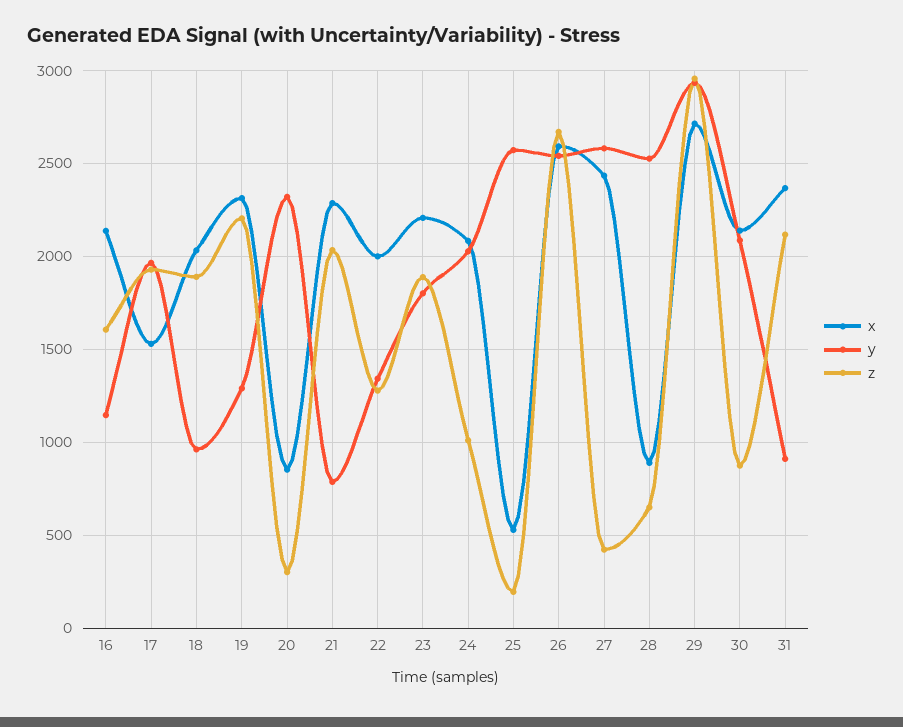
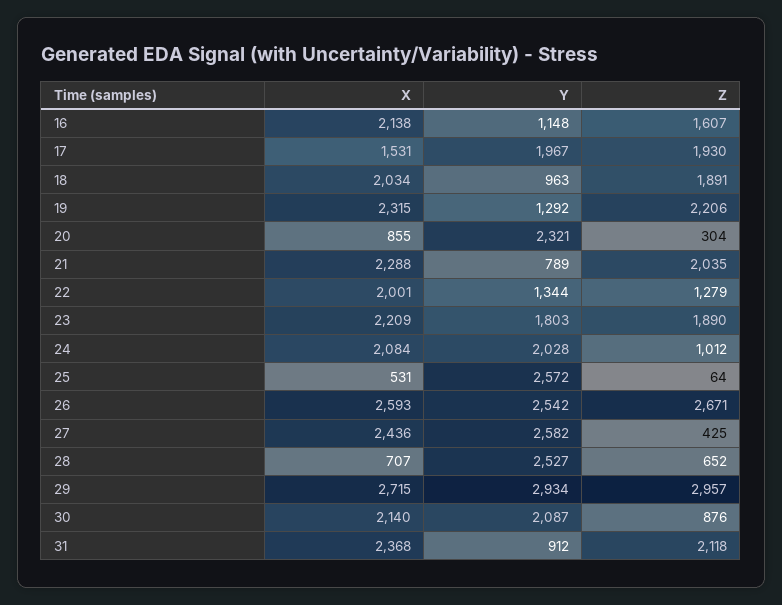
z, 25: 200 -> 64
x, 28: 900 -> 707

